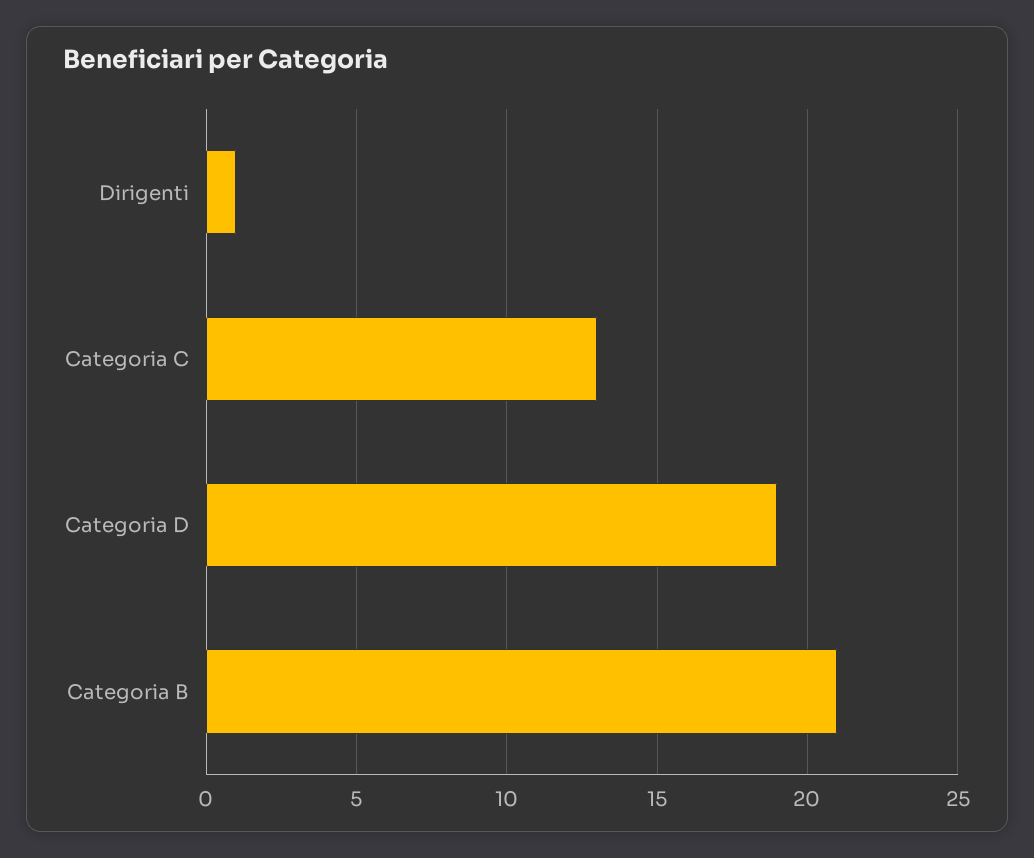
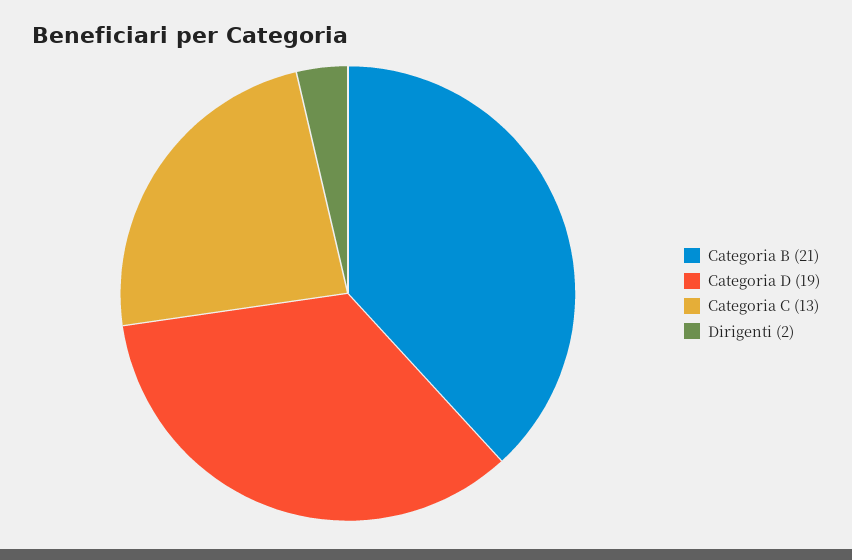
Dirigenti: 1 -> 2

